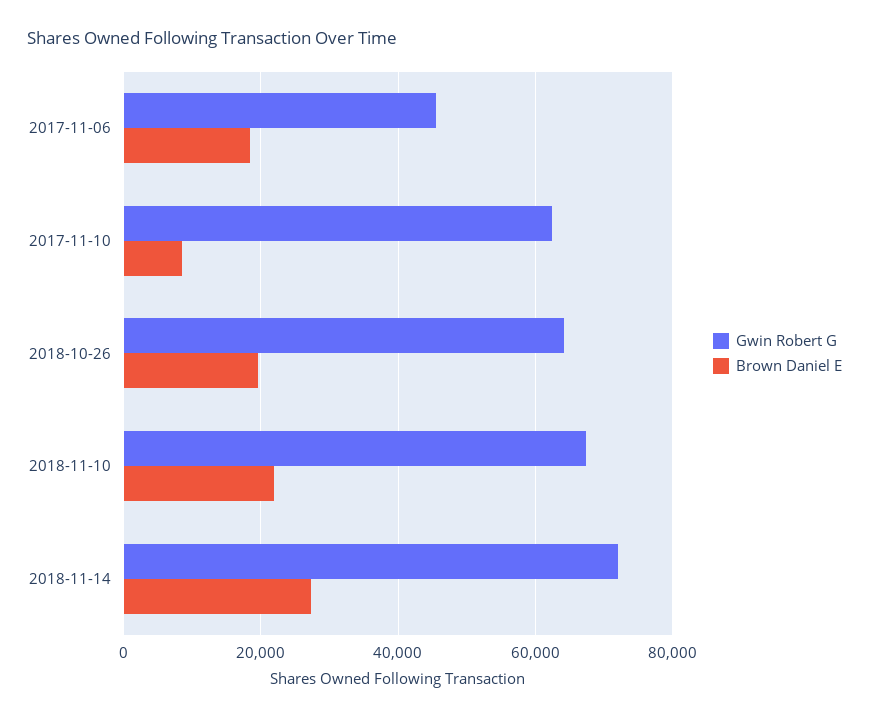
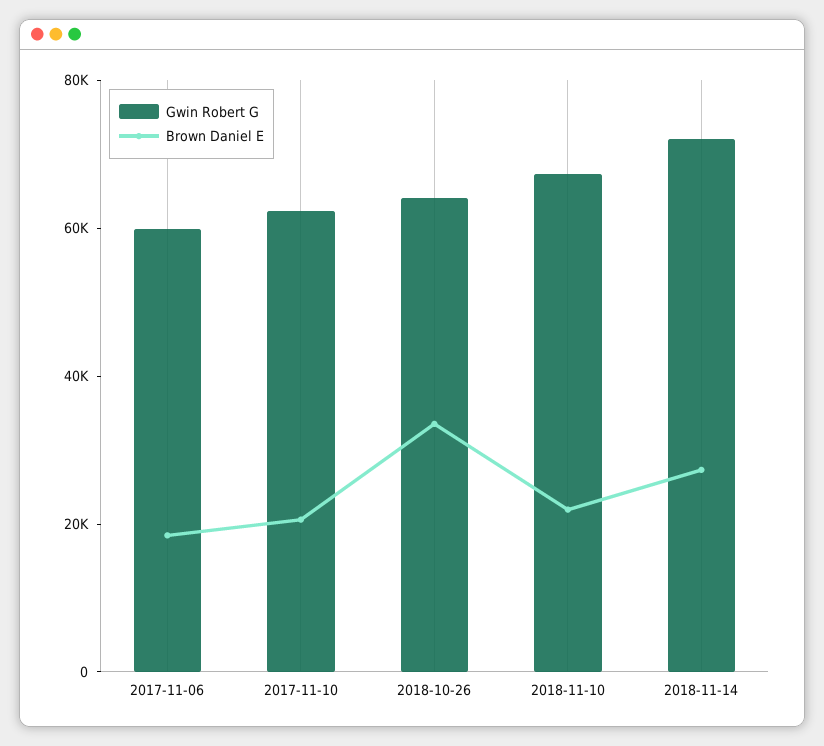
Gwin Robert G, 2017-11-06: 46000 -> 60000
Brown Daniel E, 2017-11-10: 8000 -> 20000
Brown Daniel E, 2018-10-26: 20000 -> 35000

